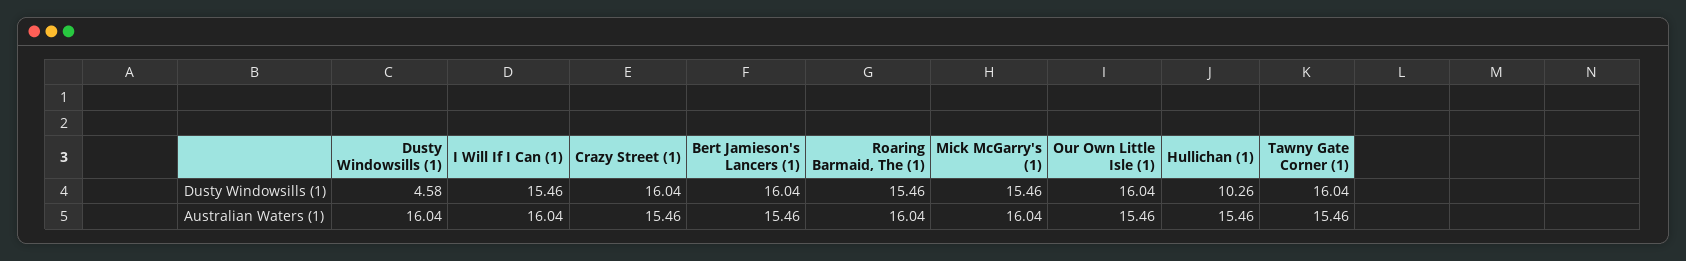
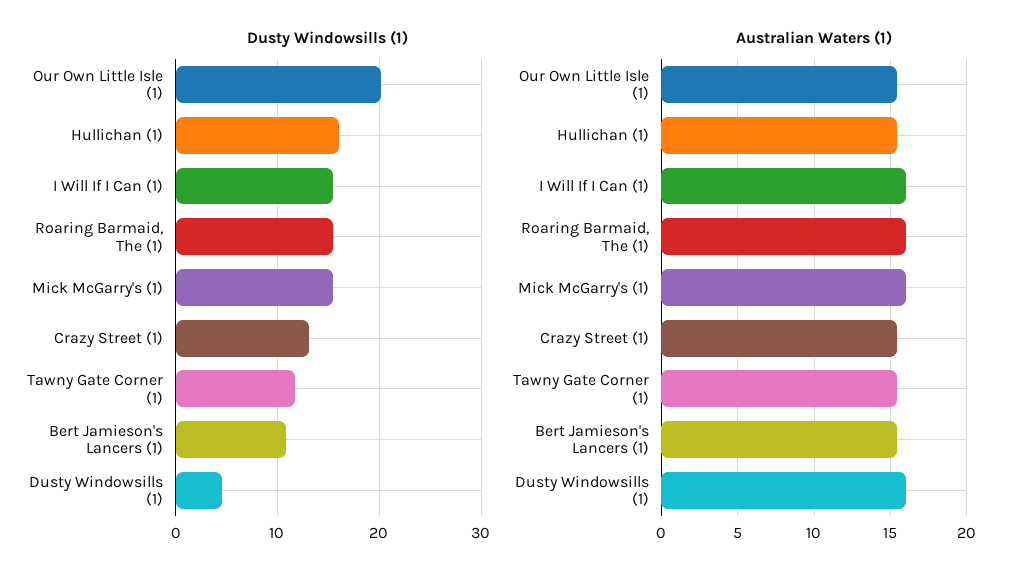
Dusty Windowsills (1), Crazy Street (1): 16.04 -> 13
Dusty Windowsills (1), Bert Jamieson's Lancers (1): 16.04 -> 11
Dusty Windowsills (1), Our Own Little Isle (1): 16.04 -> 20
Dusty Windowsills (1), Hullichan (1): 10.26 -> 16
Dusty Windowsills (1), Tawny Gate Corner (1): 16.04 -> 12

